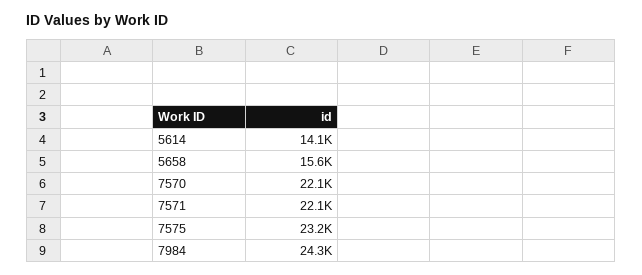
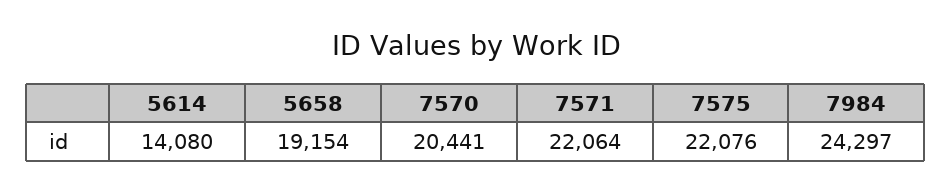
5658: 15600 -> 19154
7570: 22100 -> 20441
7575: 23200 -> 22076

